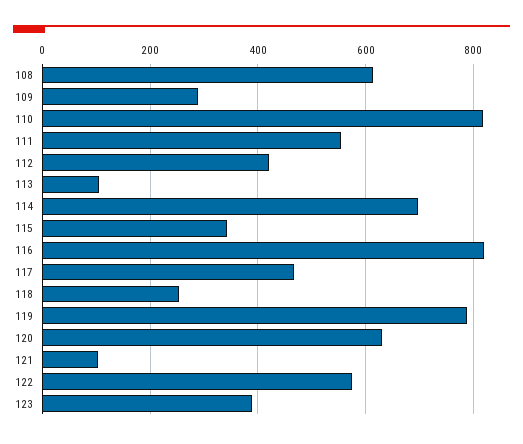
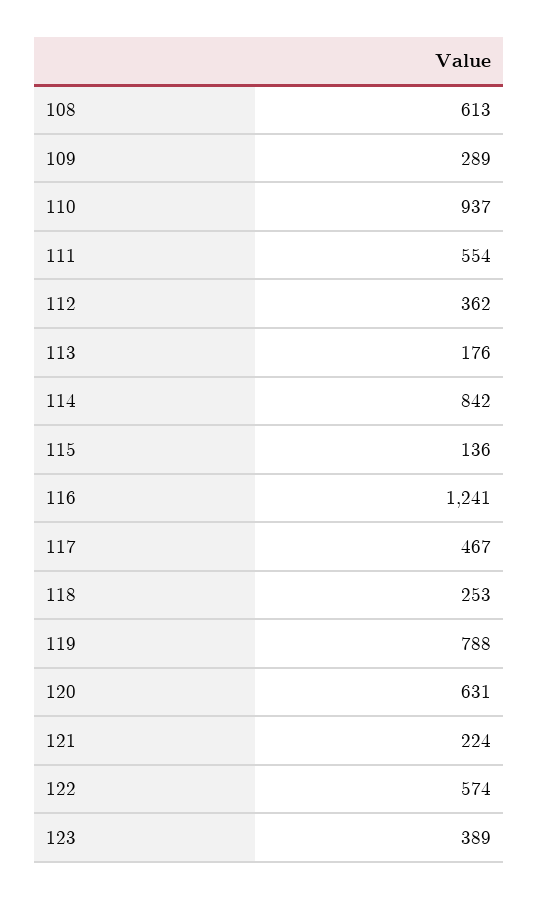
110: 820 -> 937
112: 420 -> 362
113: 100 -> 176
114: 700 -> 842
115: 340 -> 136
116: 820 -> 1241
121: 100 -> 224

